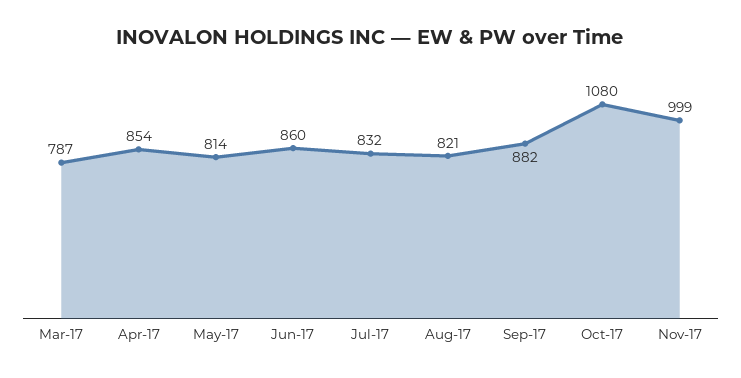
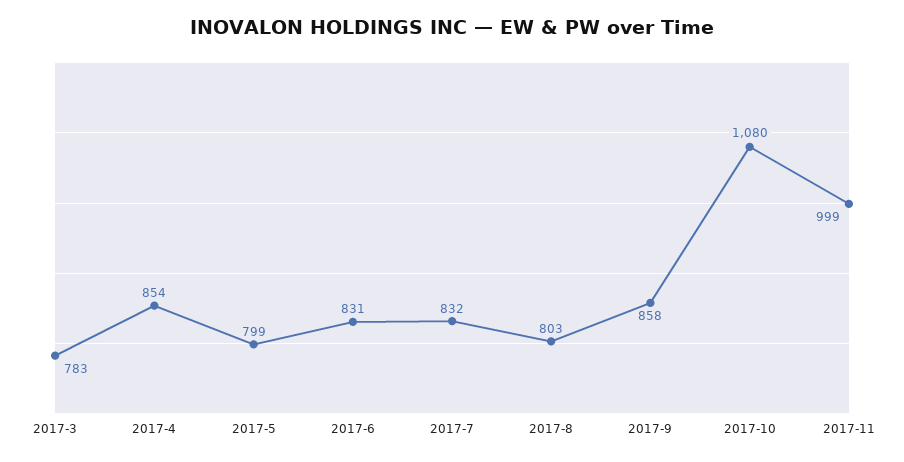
Mar-17: 787 -> 783
May-17: 814 -> 799
Jun-17: 860 -> 831
Aug-17: 821 -> 803
Sep-17: 882 -> 858

